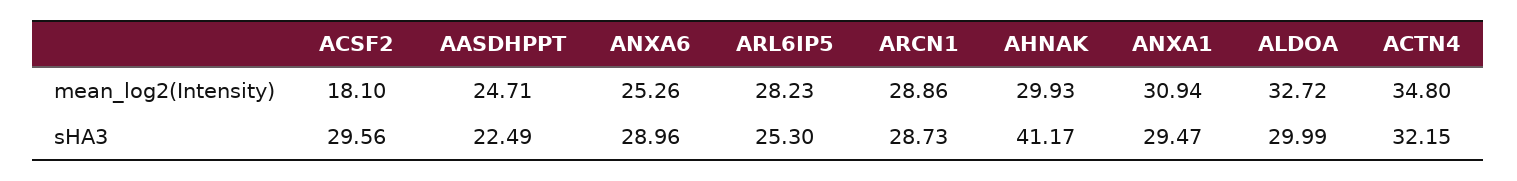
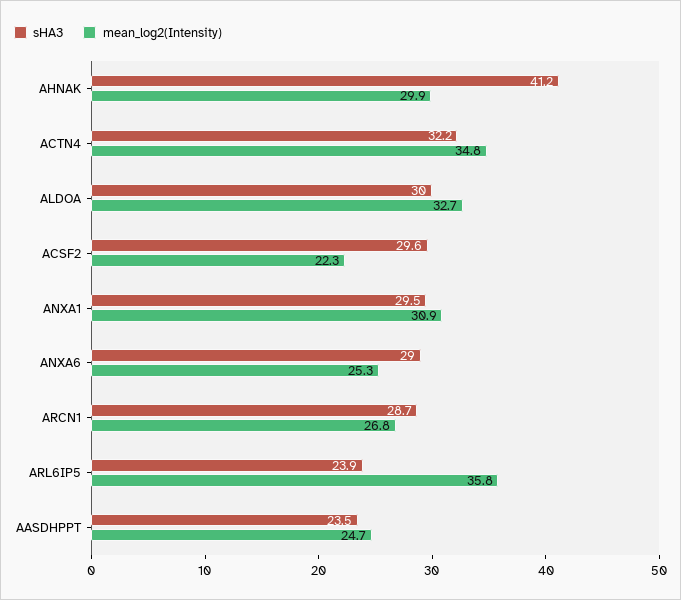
mean_log2(Intensity), ACSF2: 18.1 -> 22.3
mean_log2(Intensity), ARL6IP5: 28.23 -> 35.8
mean_log2(Intensity), ARCN1: 28.86 -> 26.8
sHA3, AASDHPPT: 22.49 -> 23.5
sHA3, ARL6IP5: 25.3 -> 23.9

